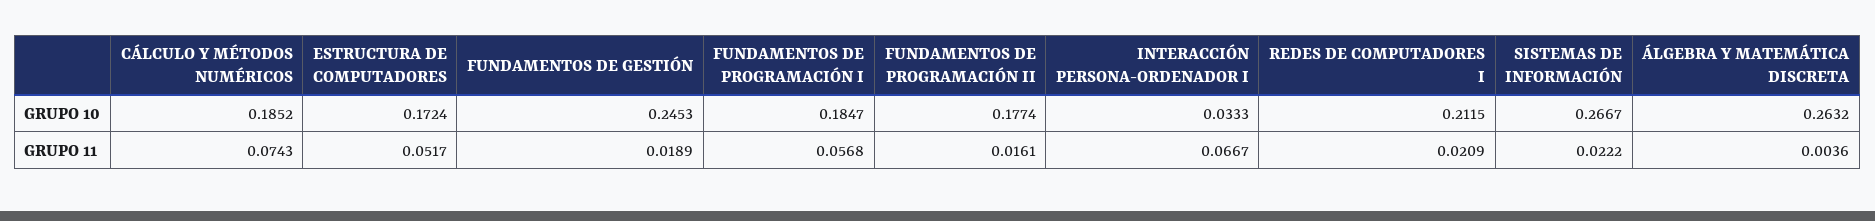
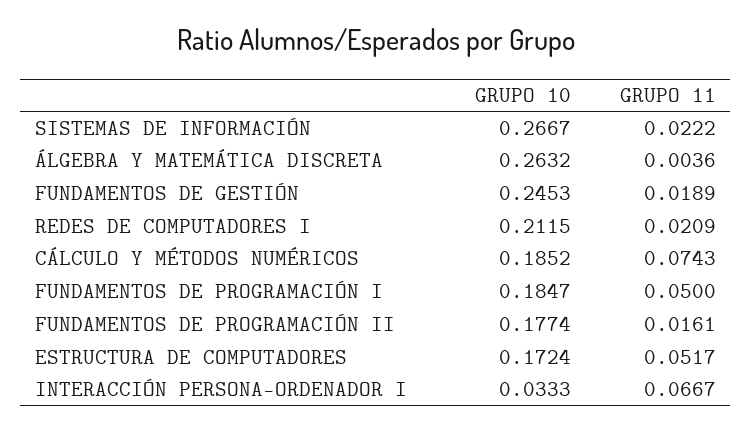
FUNDAMENTOS DE PROGRAMACIÓN I, GRUPO 11: 0.0568 -> 0.05

